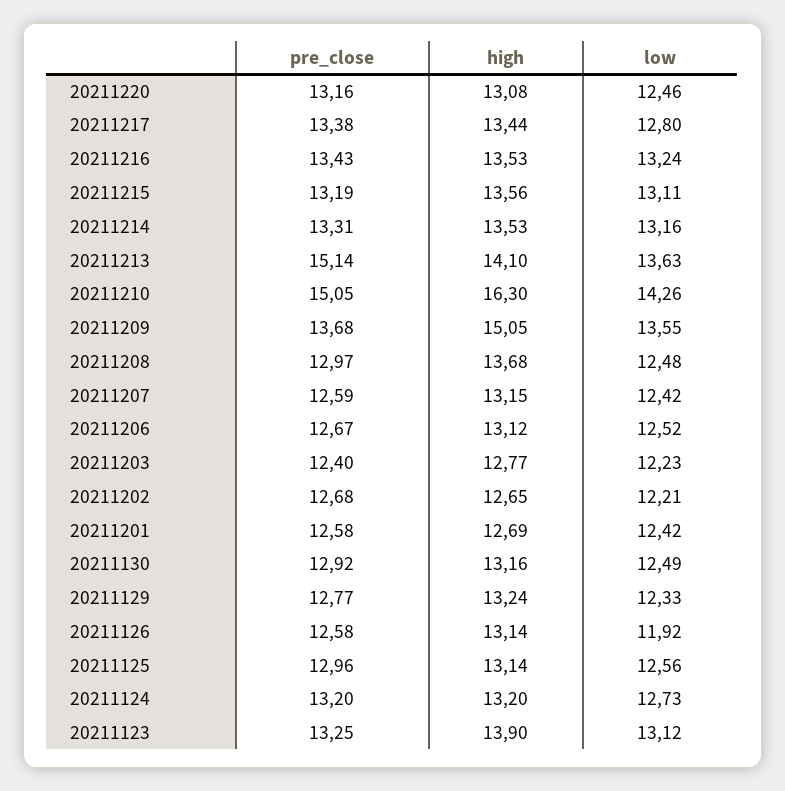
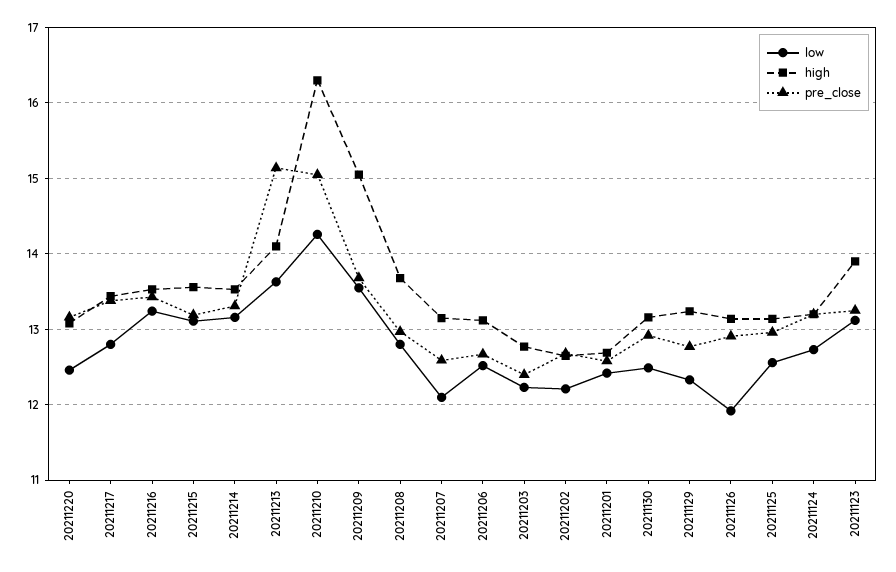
low, 20211208: 12.48 -> 12.8
low, 20211207: 12.42 -> 12.1
pre_close, 20211126: 12.58 -> 12.9

